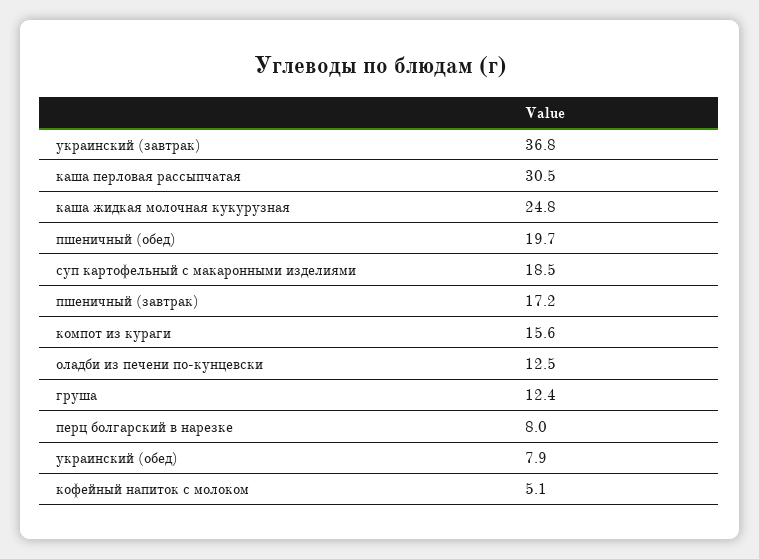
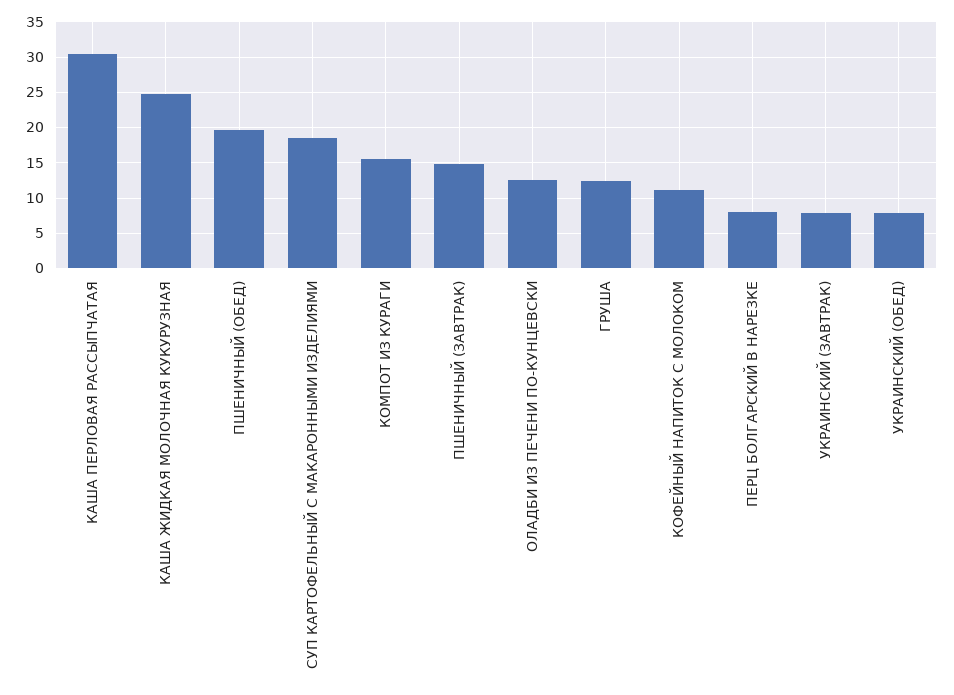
украинский (завтрак): 36.8 -> 8
пшеничный (завтрак): 17.2 -> 15
кофейный напиток с молоком: 5.1 -> 11

